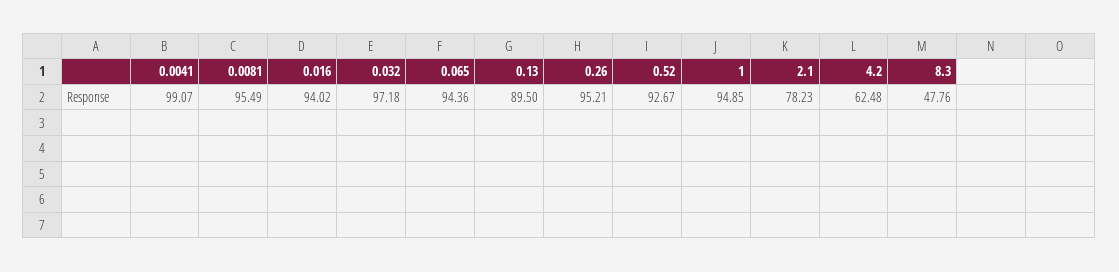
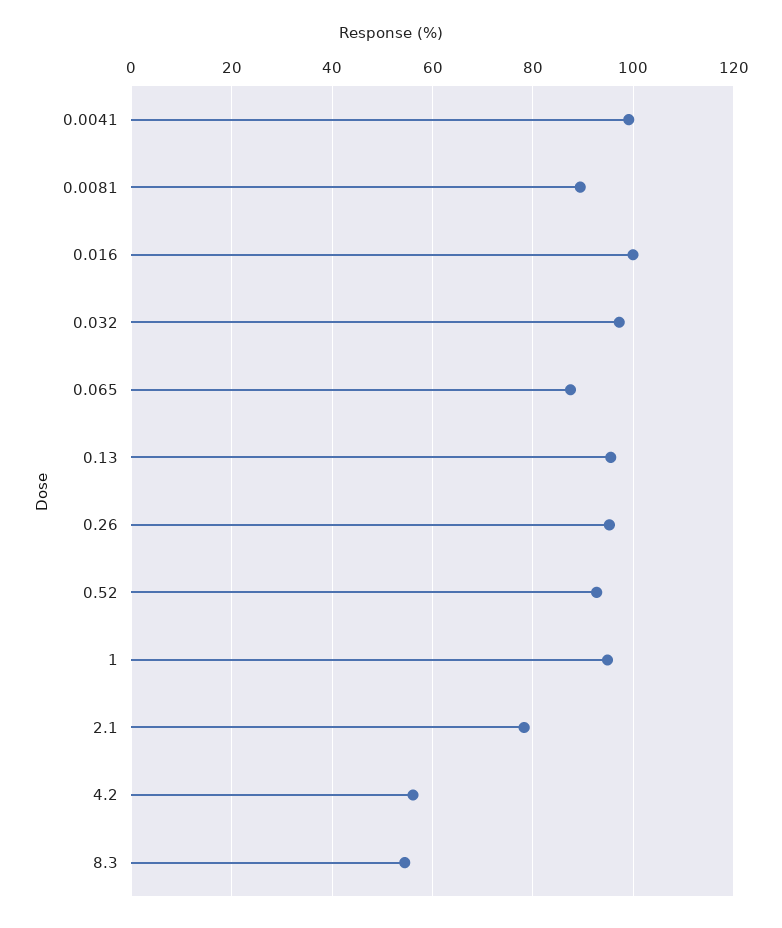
0.0081: 95.49 -> 90
0.016: 94.02 -> 100
0.065: 94.36 -> 88
0.13: 89.5 -> 96
4.2: 62.48 -> 56
8.3: 47.76 -> 54

